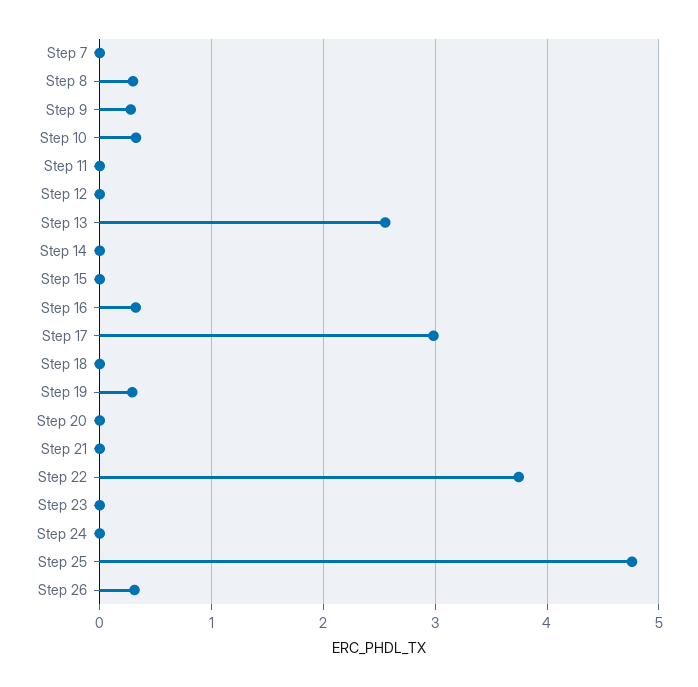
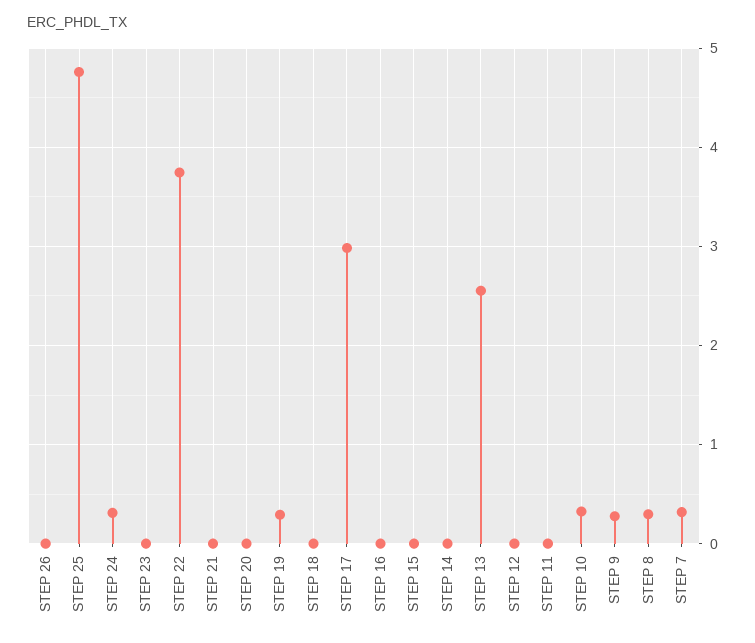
Step 7: 0 -> 0.3
Step 16: 0.3 -> 0
Step 24: 0 -> 0.3
Step 26: 0.3 -> 0

